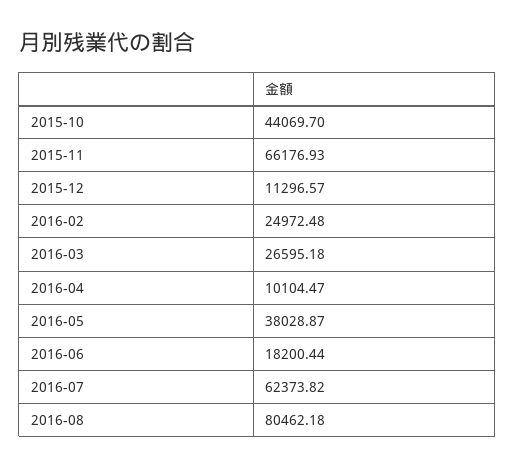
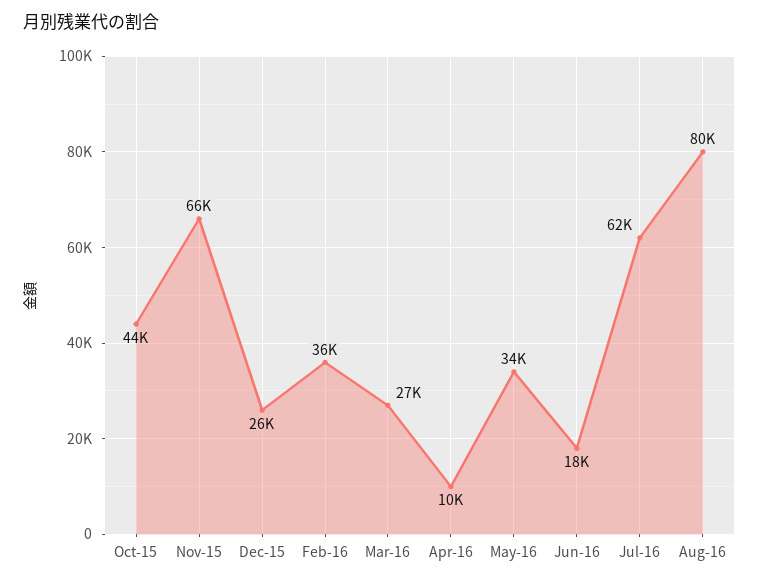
2015-12: 11296.57 -> 26000
2016-02: 24972.48 -> 36000
2016-05: 38028.87 -> 34000

